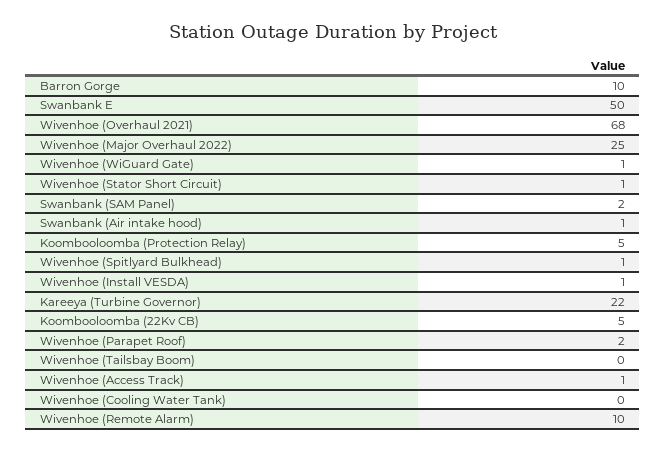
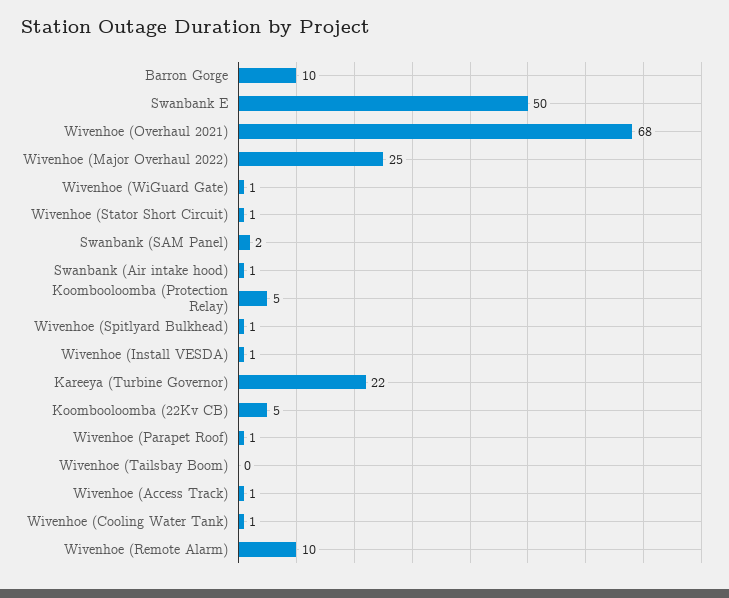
Wivenhoe (Parapet Roof): 2 -> 1
Wivenhoe (Cooling Water Tank): 0 -> 1

